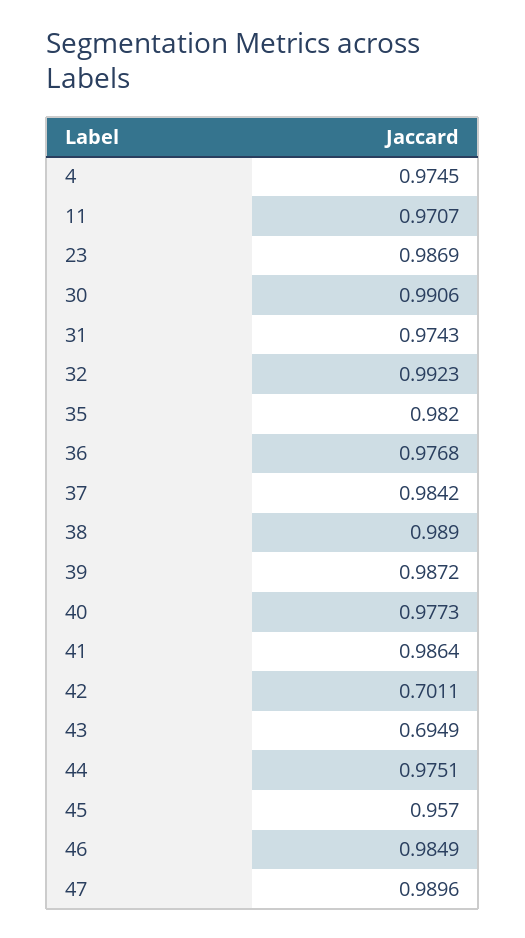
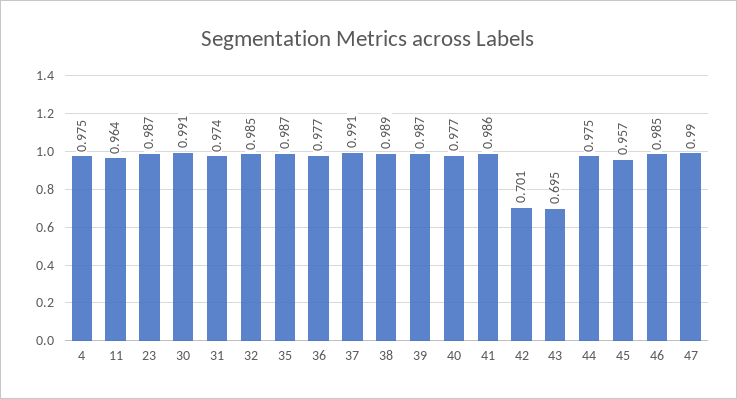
11: 0.9707 -> 0.964
32: 0.9923 -> 0.985
35: 0.982 -> 0.987
37: 0.9842 -> 0.991

